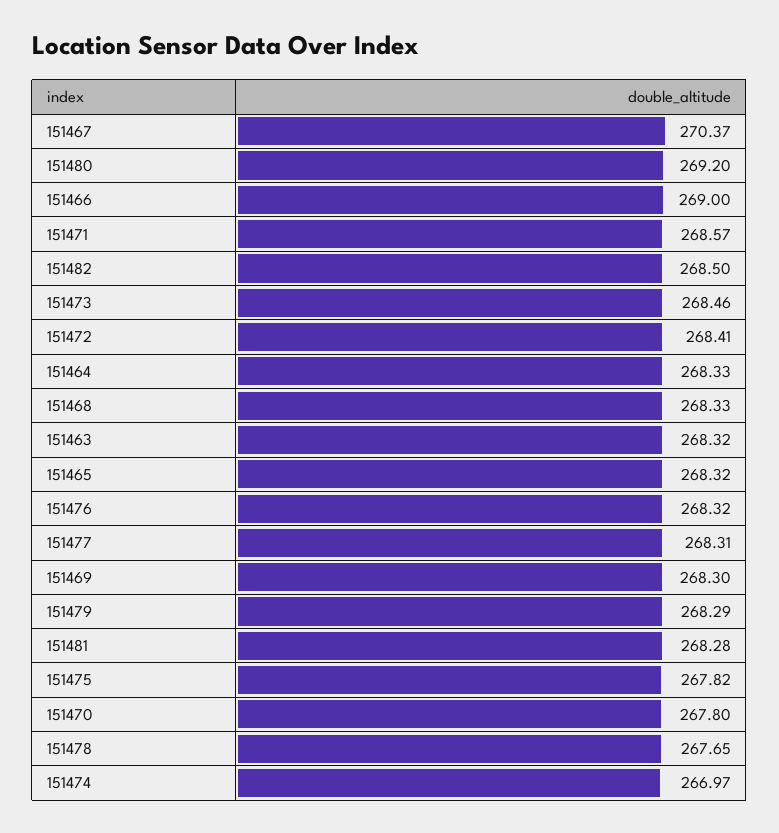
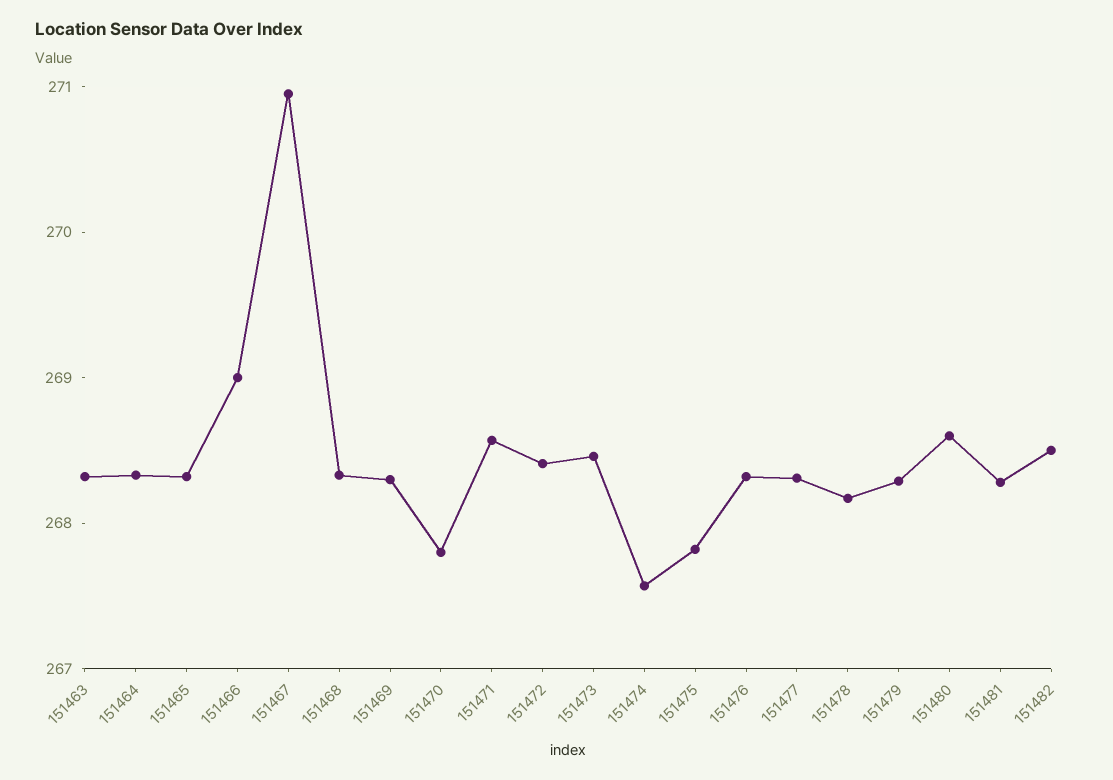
151467: 270.37 -> 271
151480: 269.2 -> 268.6
151478: 267.65 -> 268.2
151474: 266.97 -> 267.6

